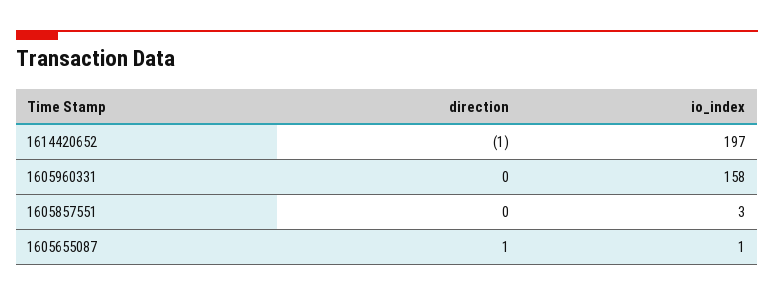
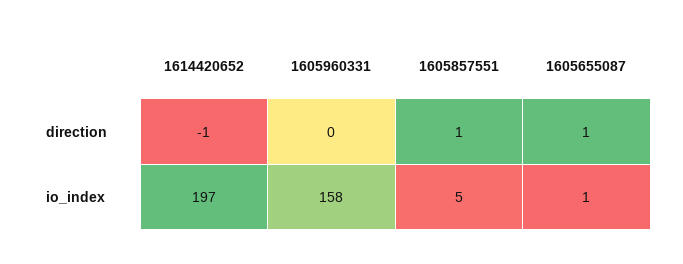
direction, 1605857551: 0 -> 1
io_index, 1605857551: 3 -> 5

